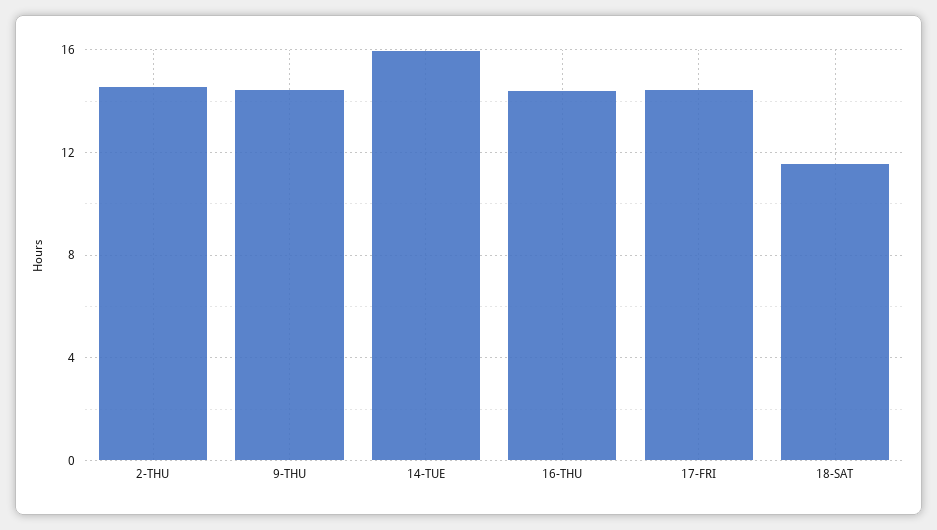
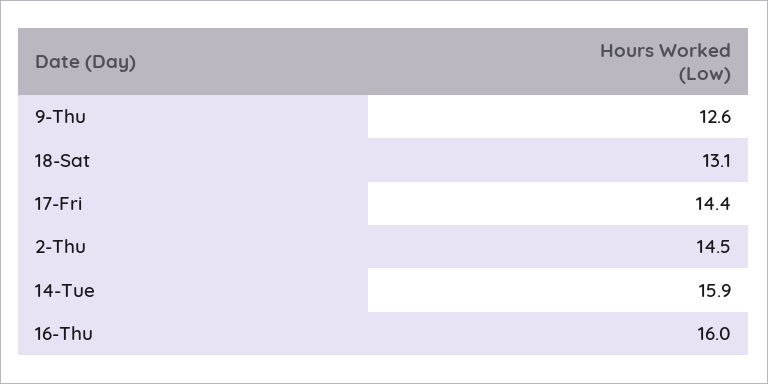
9-THU: 14.5 -> 12.6
16-THU: 14.5 -> 16
18-SAT: 11.5 -> 13.1

